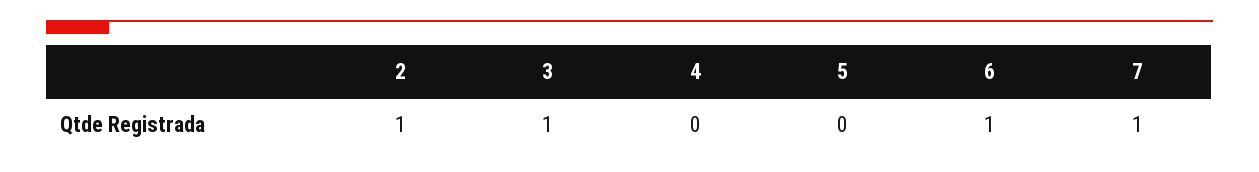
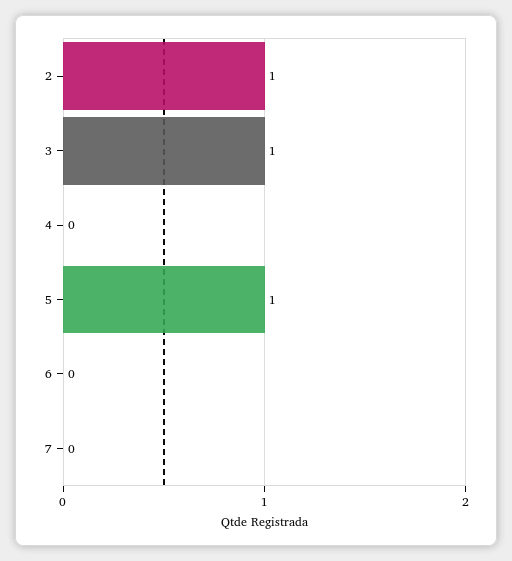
5: 0 -> 1
6: 1 -> 0
7: 1 -> 0

